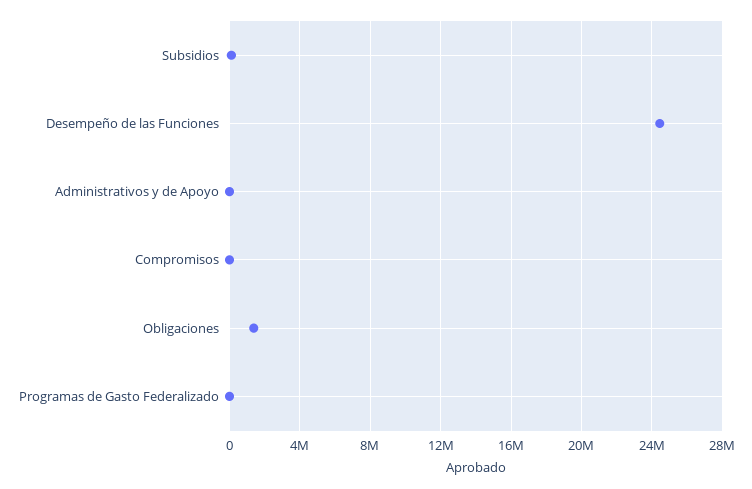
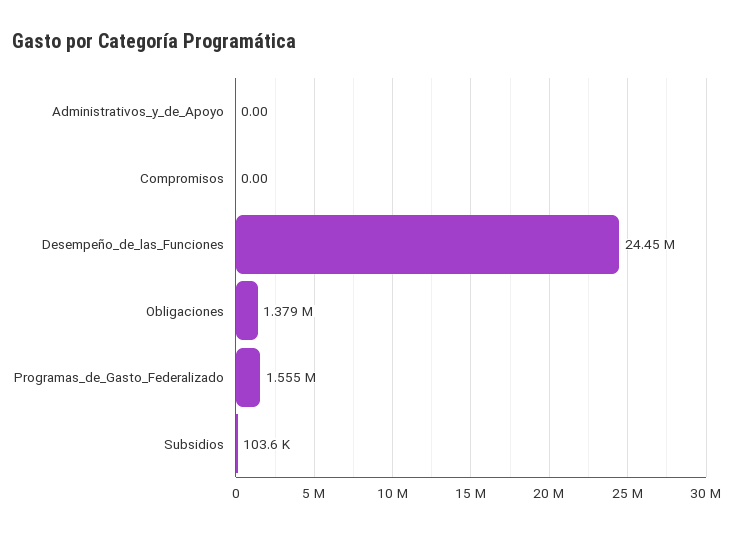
Programas de Gasto Federalizado: 0 -> 1555000

